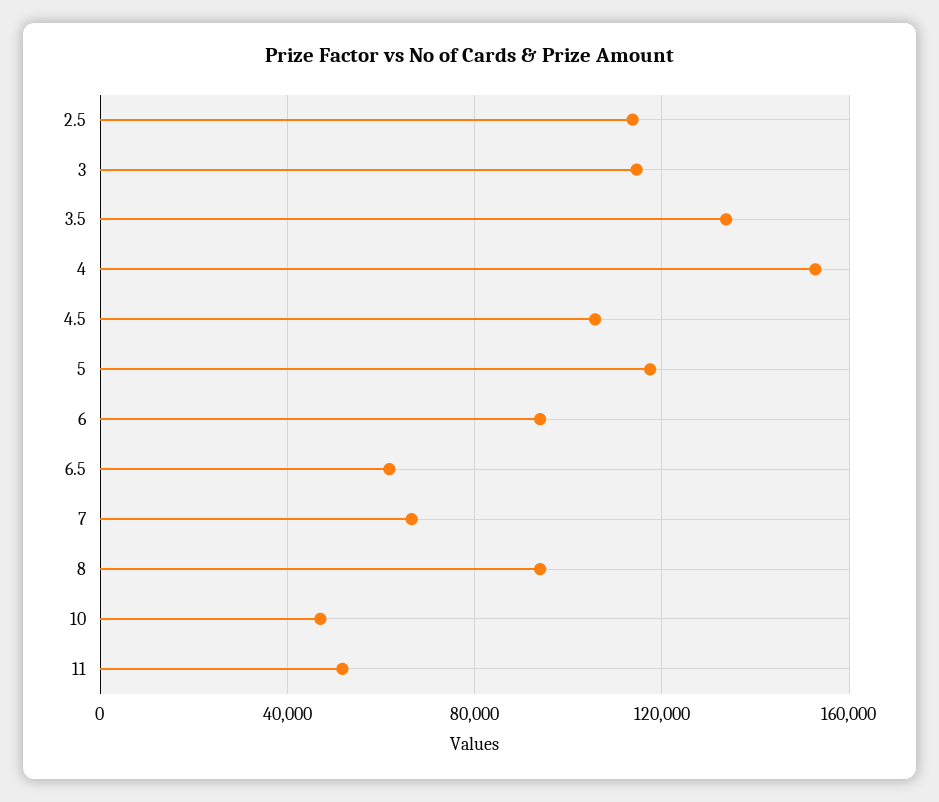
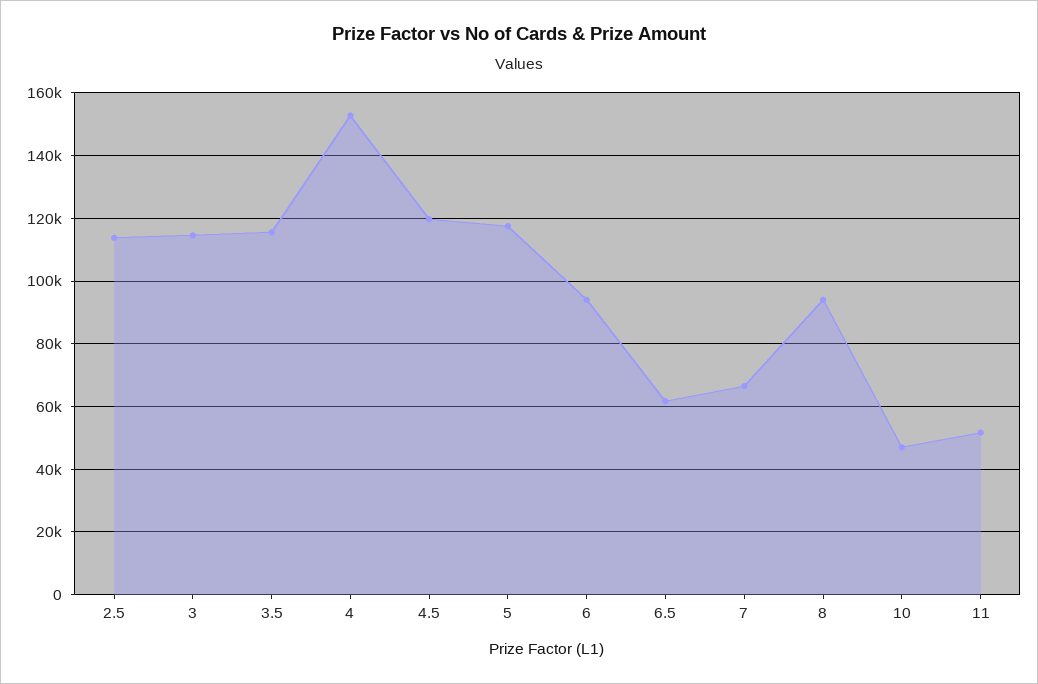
3.5: 135000 -> 116000
4.5: 105000 -> 120000

